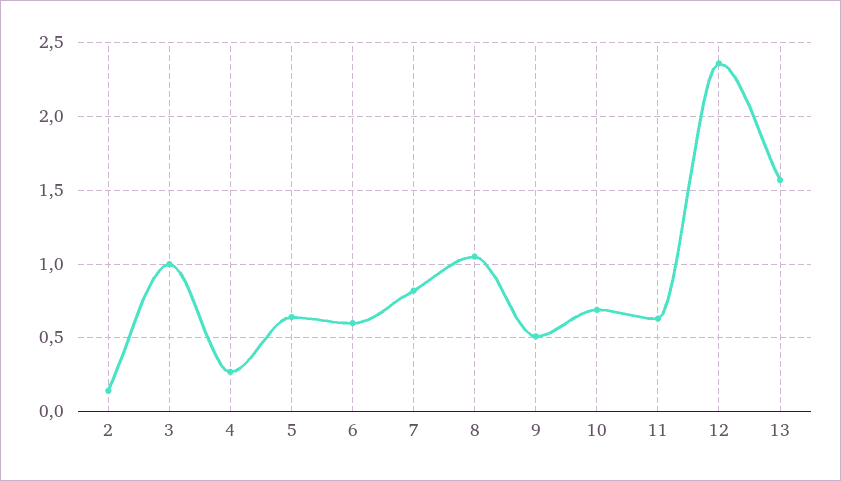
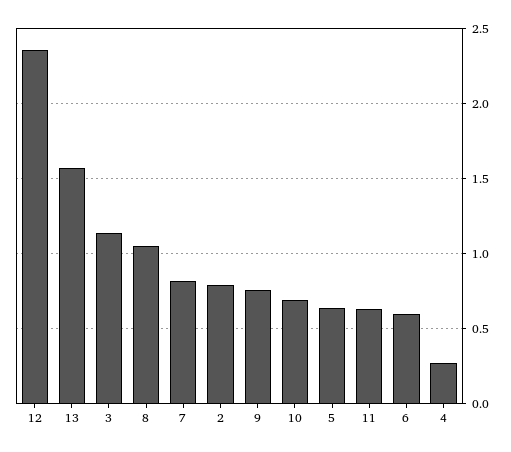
2: 0.15 -> 0.8
3: 1 -> 1.15
9: 0.5 -> 0.75

